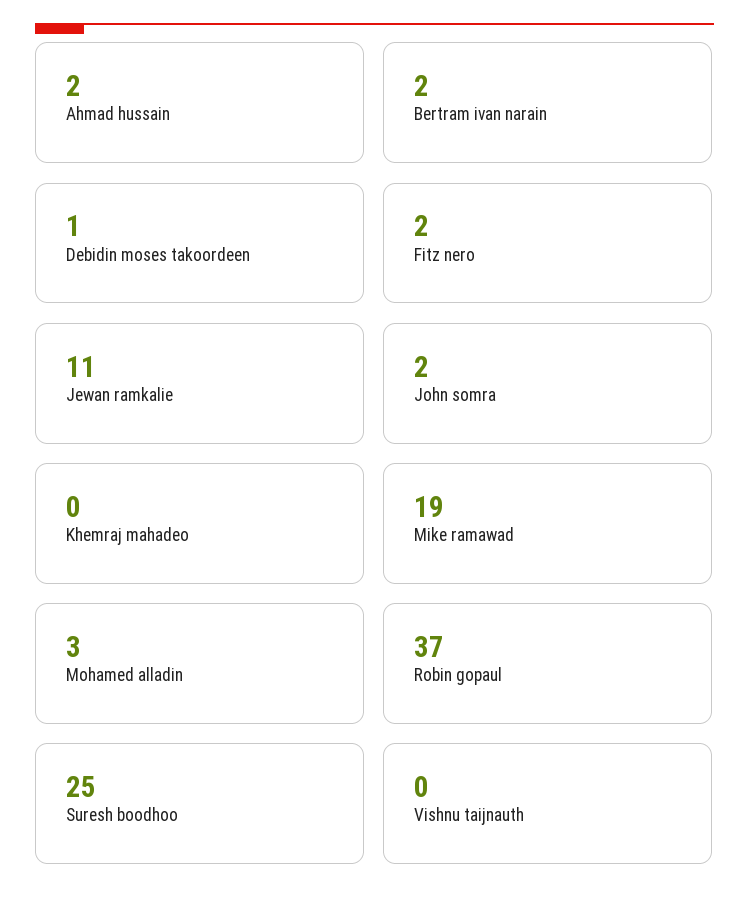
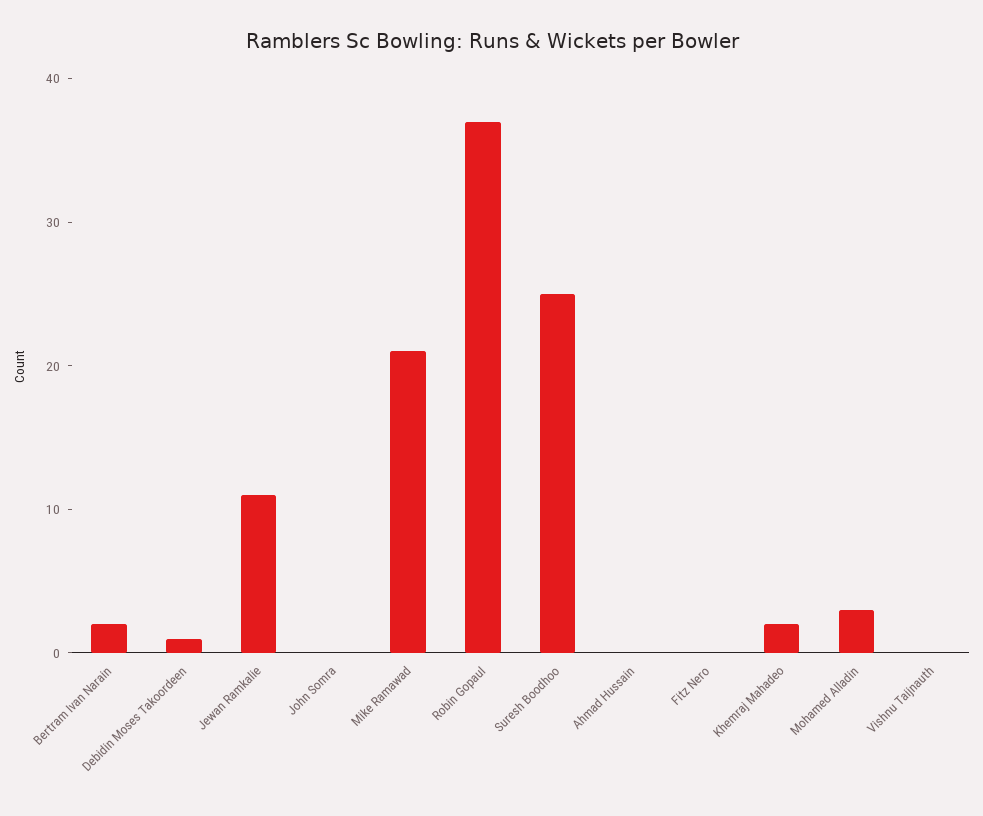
Ahmad hussain: 2 -> 0
Fitz nero: 2 -> 0
John somra: 2 -> 0
Khemraj mahadeo: 0 -> 2
Mike ramawad: 19 -> 21

